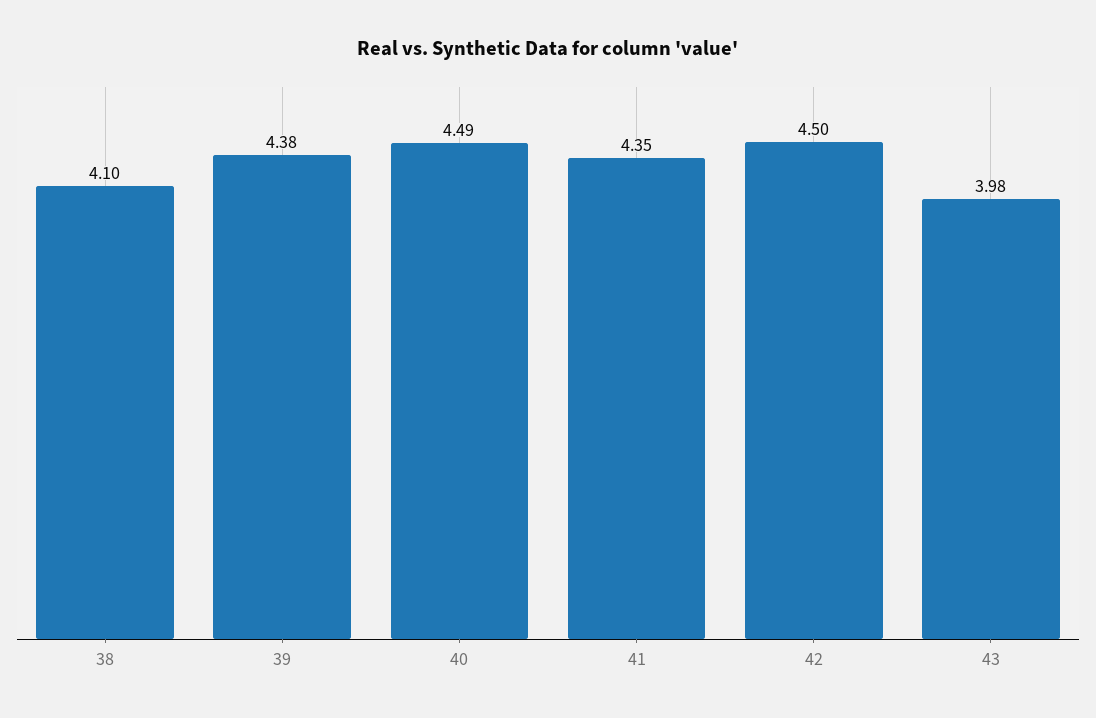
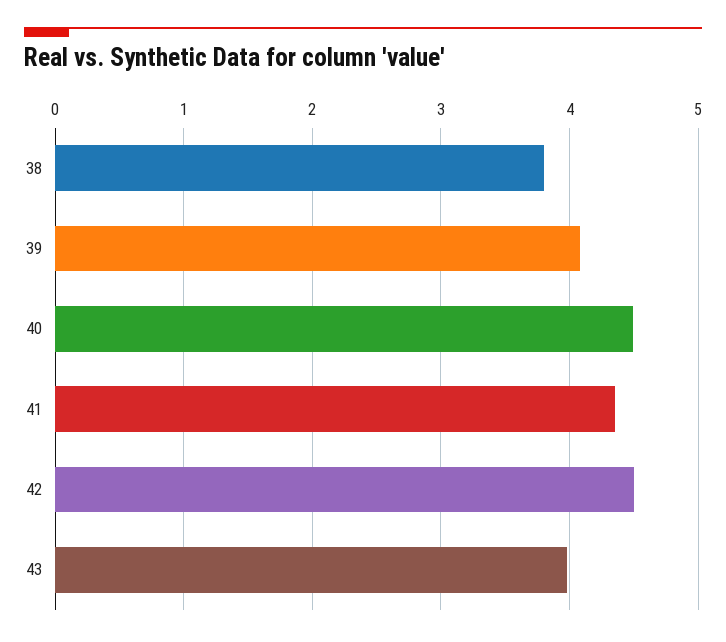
38: 4.1 -> 3.8
39: 4.38 -> 4.1

